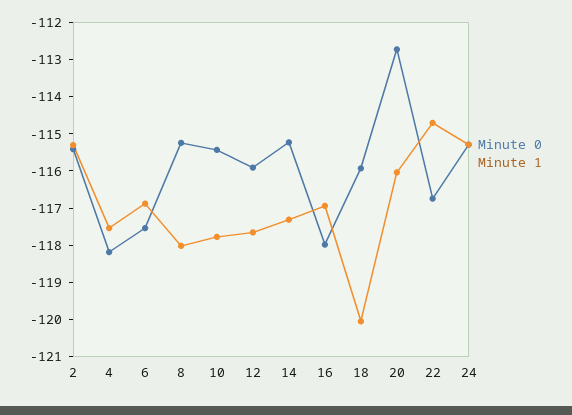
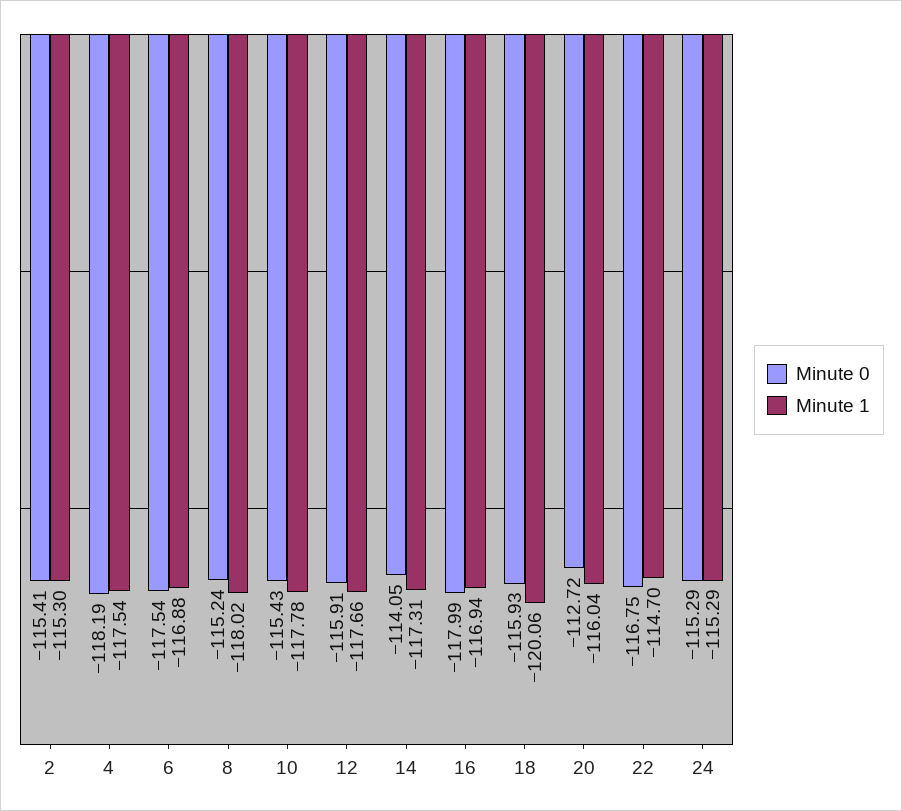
Minute 0, 14: -115.25 -> -114.05

